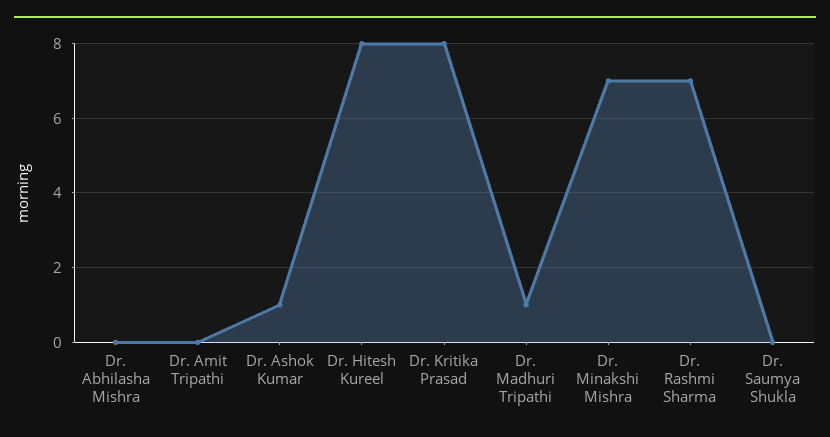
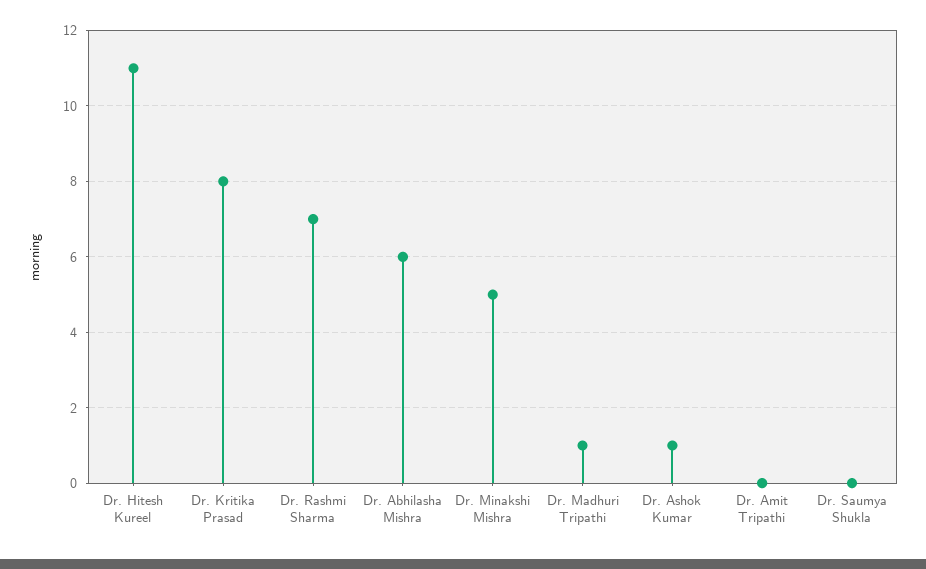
Dr. Abhilasha Mishra: 0 -> 6
Dr. Hitesh Kureel: 8 -> 11
Dr. Minakshi Mishra: 7 -> 5

